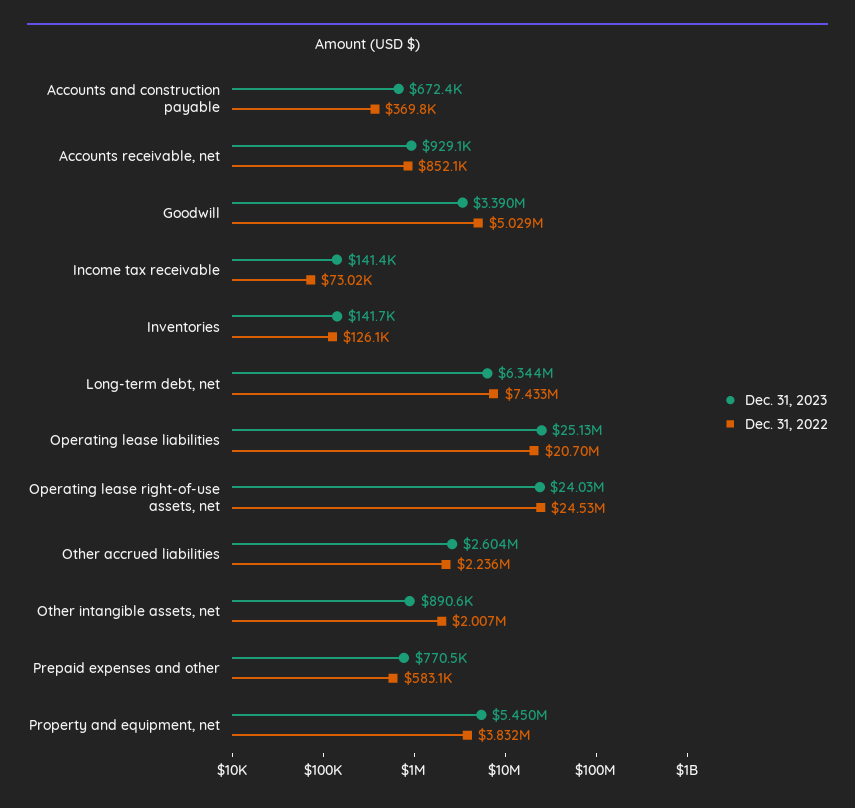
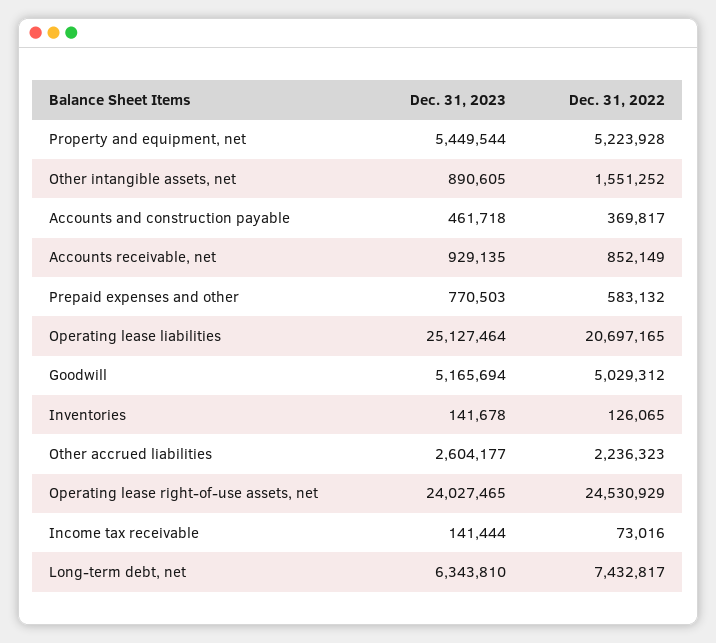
Dec. 31, 2023, Accounts and construction payable: 672400 -> 461718
Dec. 31, 2023, Goodwill: 3390000 -> 5165694
Dec. 31, 2022, Other intangible assets, net: 2007000 -> 1551252
Dec. 31, 2022, Property and equipment, net: 3832000 -> 5223928

